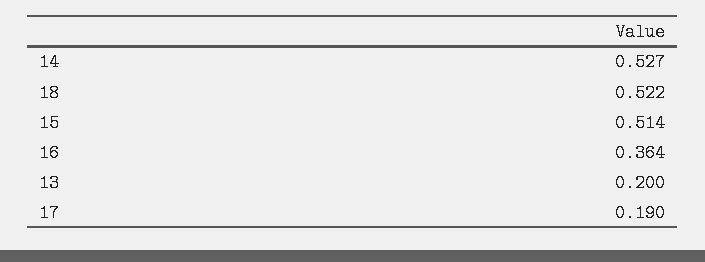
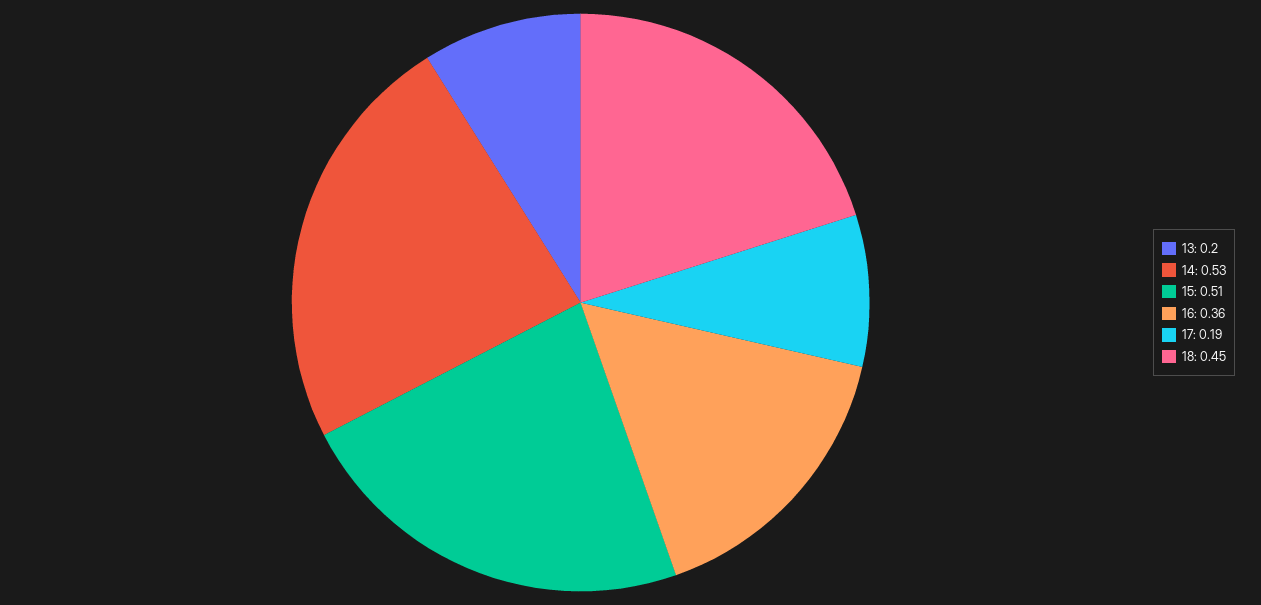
18: 0.522 -> 0.45

